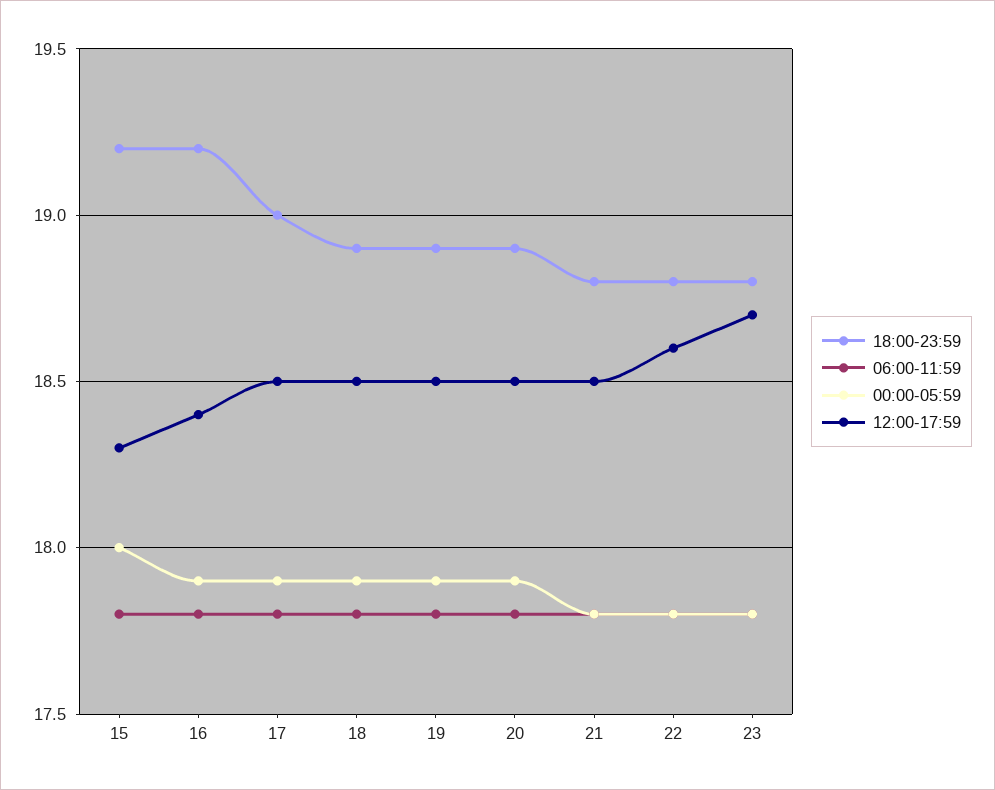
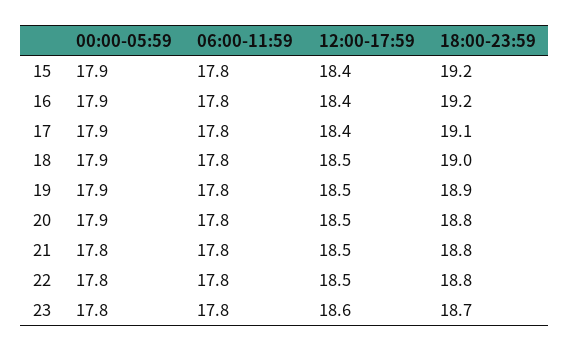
00:00-05:59, 15: 18 -> 17.9
12:00-17:59, 15: 18.3 -> 18.4
18:00-23:59, 17: 19 -> 19.1
12:00-17:59, 17: 18.5 -> 18.4
18:00-23:59, 18: 18.9 -> 19
18:00-23:59, 20: 18.9 -> 18.8
12:00-17:59, 22: 18.6 -> 18.5
18:00-23:59, 23: 18.8 -> 18.7
12:00-17:59, 23: 18.7 -> 18.6

